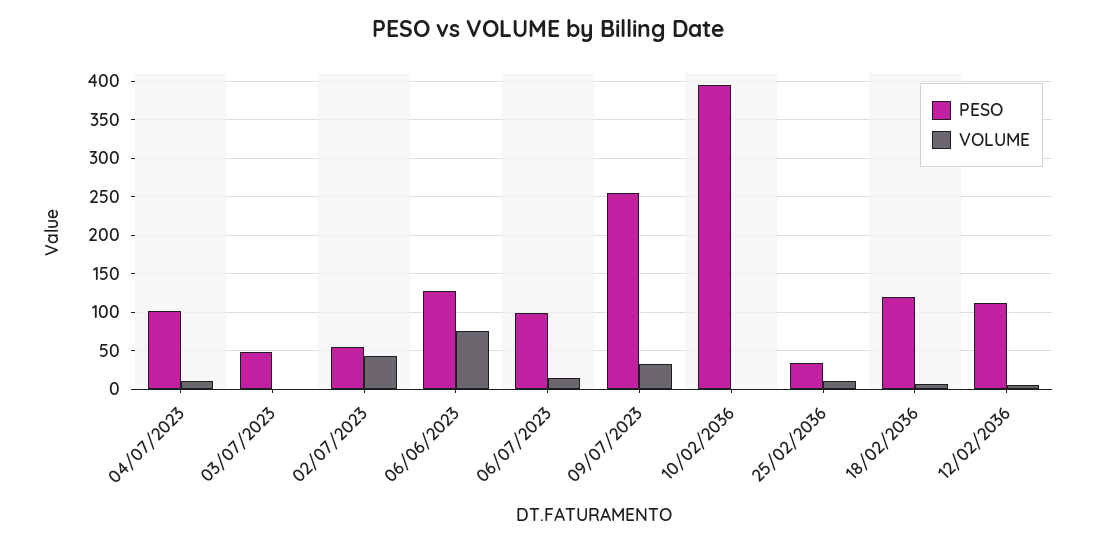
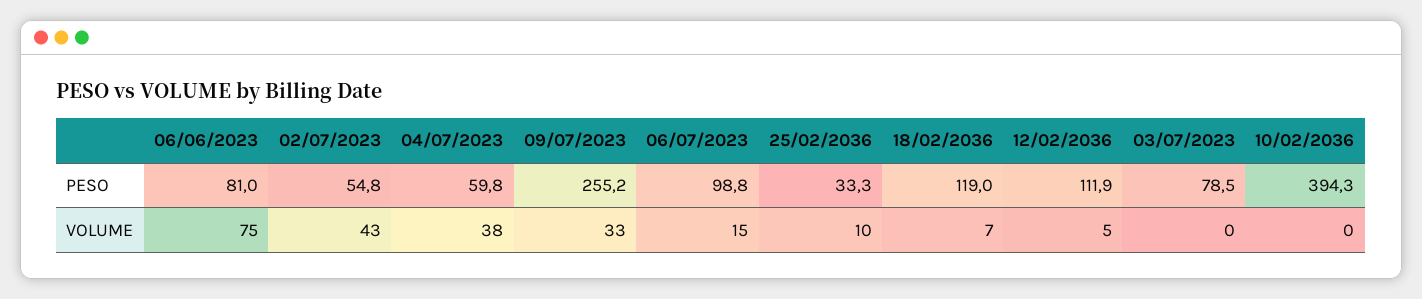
PESO, 04/07/2023: 100 -> 59.8
VOLUME, 04/07/2023: 10 -> 38
PESO, 03/07/2023: 50 -> 78.5
PESO, 06/06/2023: 130 -> 81

